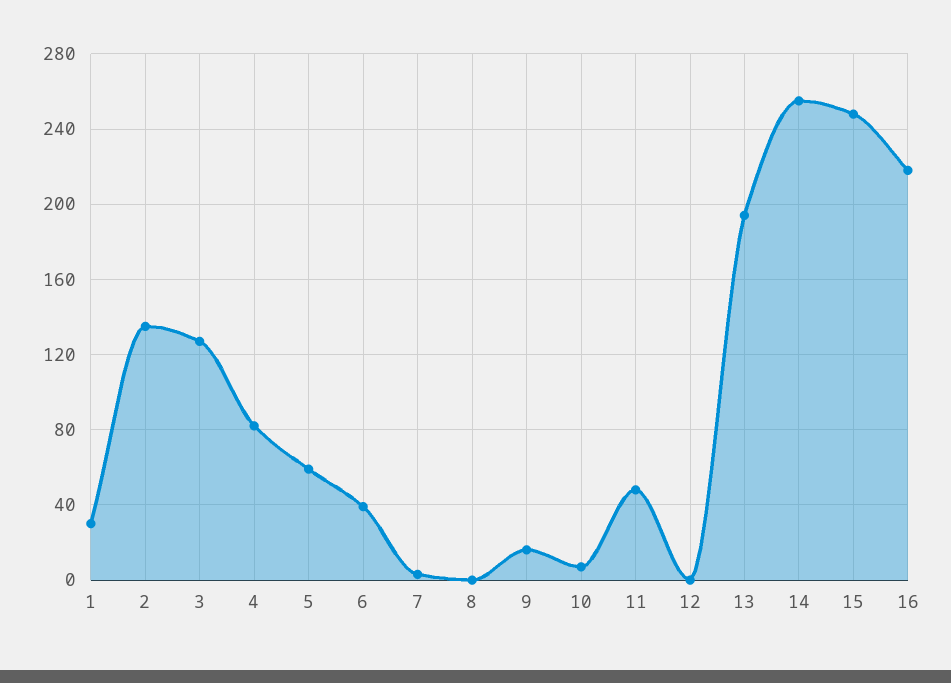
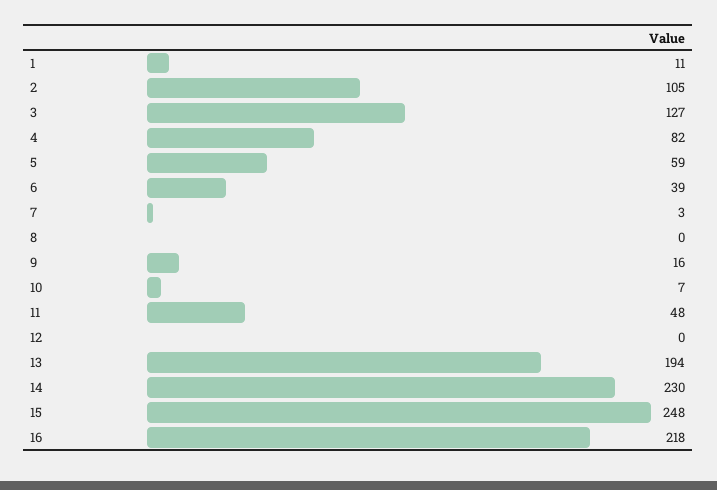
1: 30 -> 11
2: 135 -> 105
14: 255 -> 230

